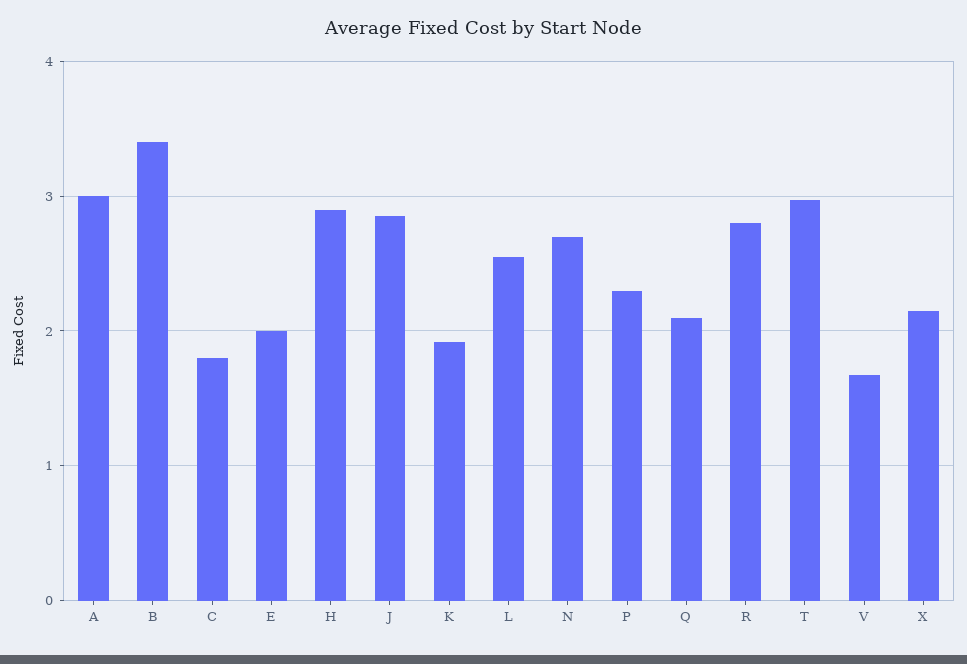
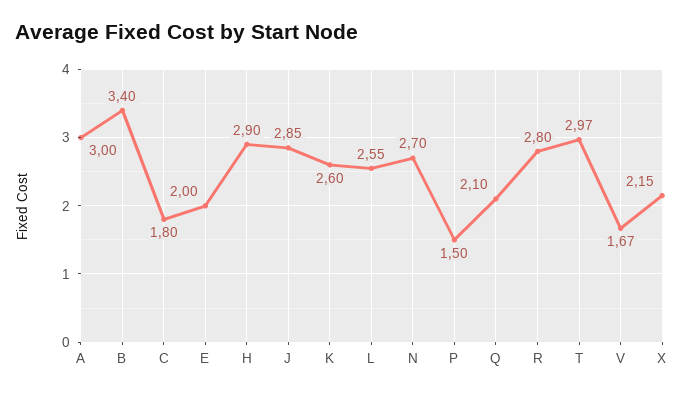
K: 1.9 -> 2.6
P: 2.3 -> 1.5

